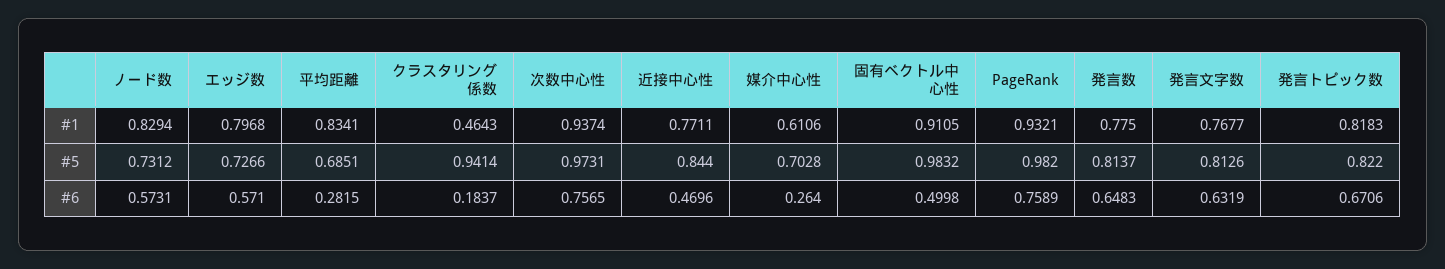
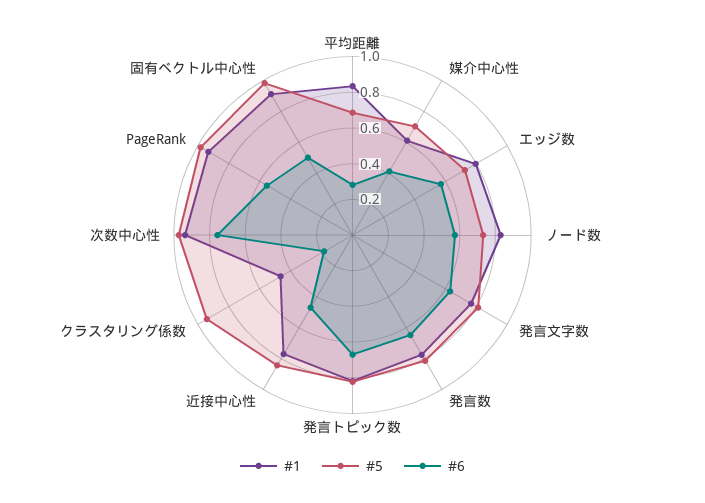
#6, 媒介中心性: 0.264 -> 0.4
#6, PageRank: 0.7589 -> 0.55

